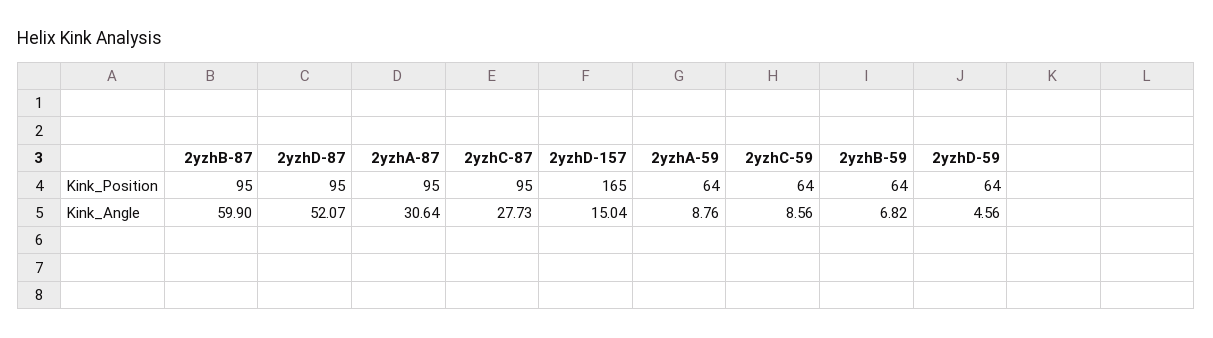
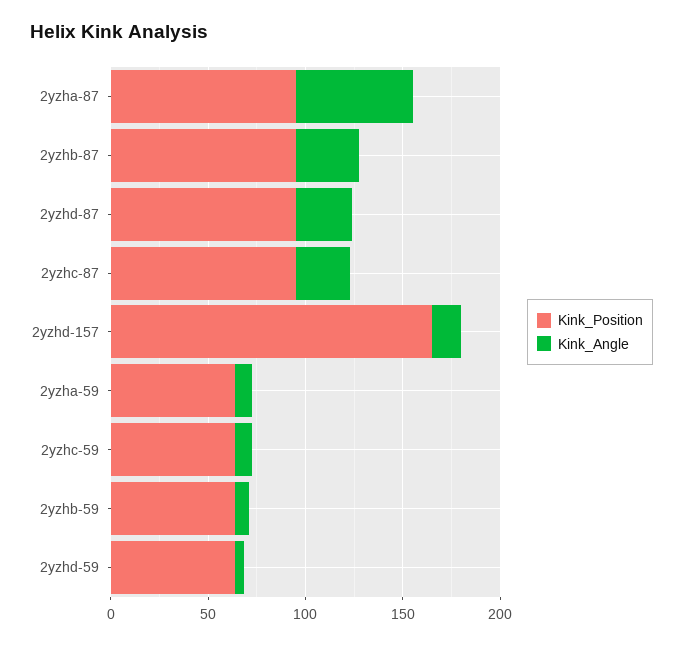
Kink_Angle, 2yzhB-87: 59.9 -> 30
Kink_Angle, 2yzhD-87: 52.07 -> 30
Kink_Angle, 2yzhA-87: 30.64 -> 60

